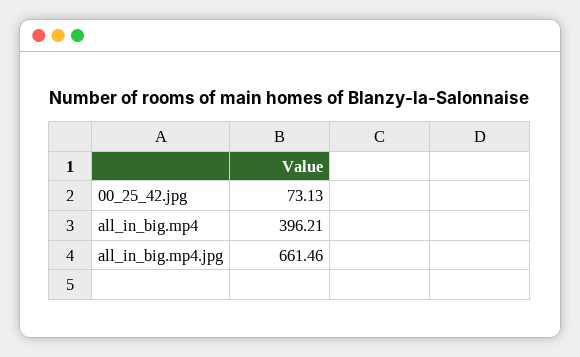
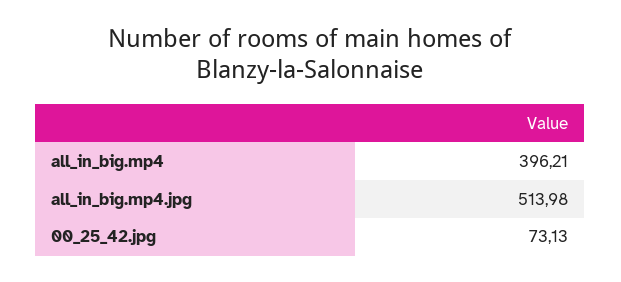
all_in_big.mp4.jpg: 661.46 -> 513.98

